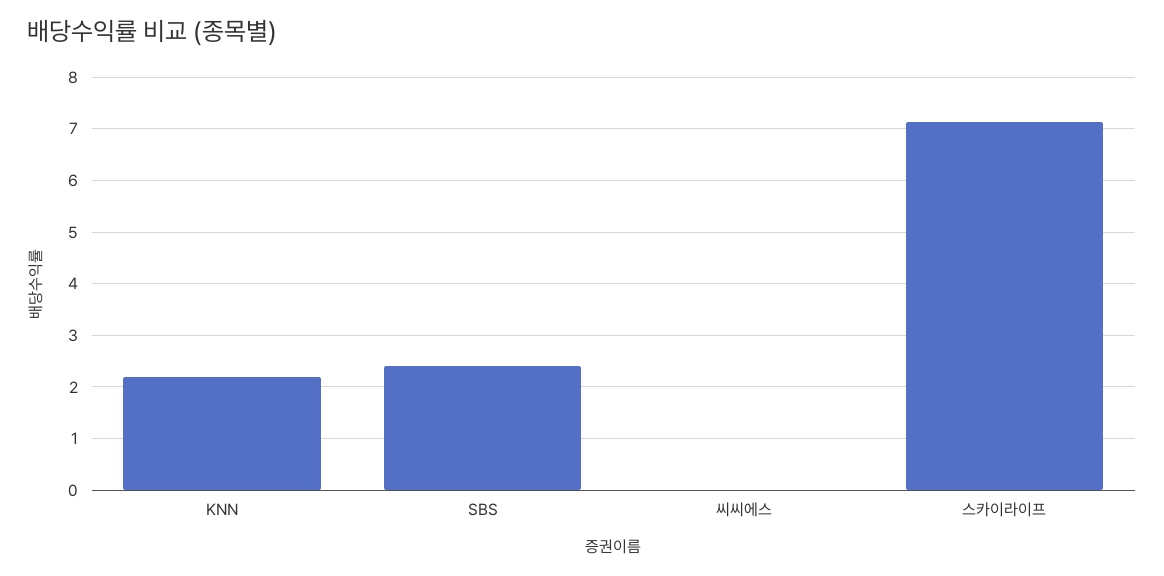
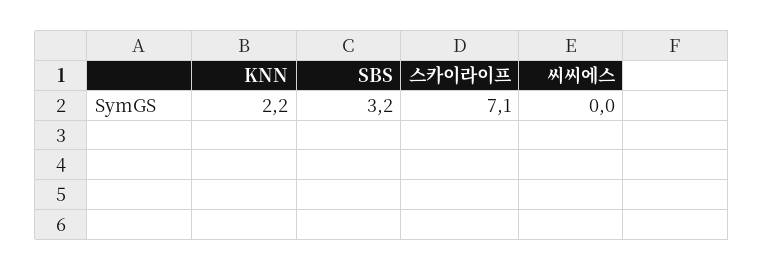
SBS: 2.4 -> 3.2

